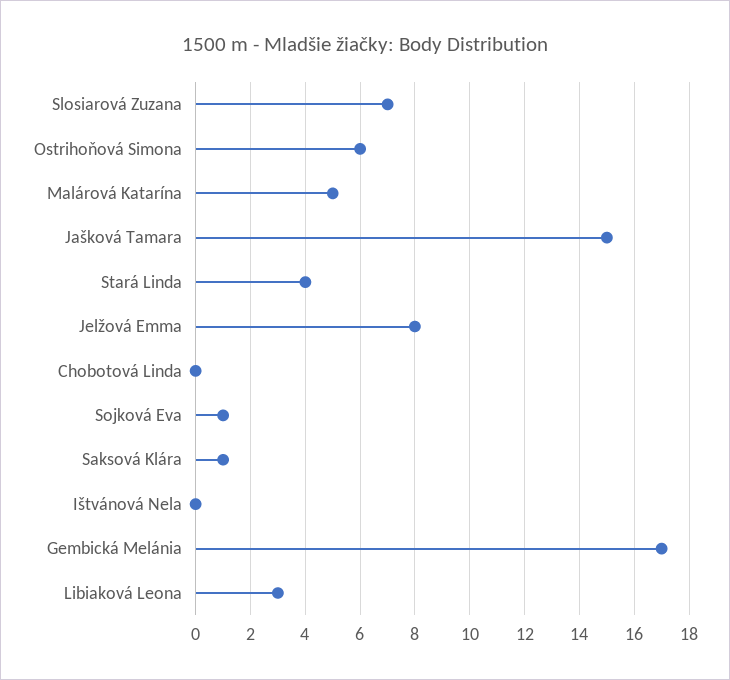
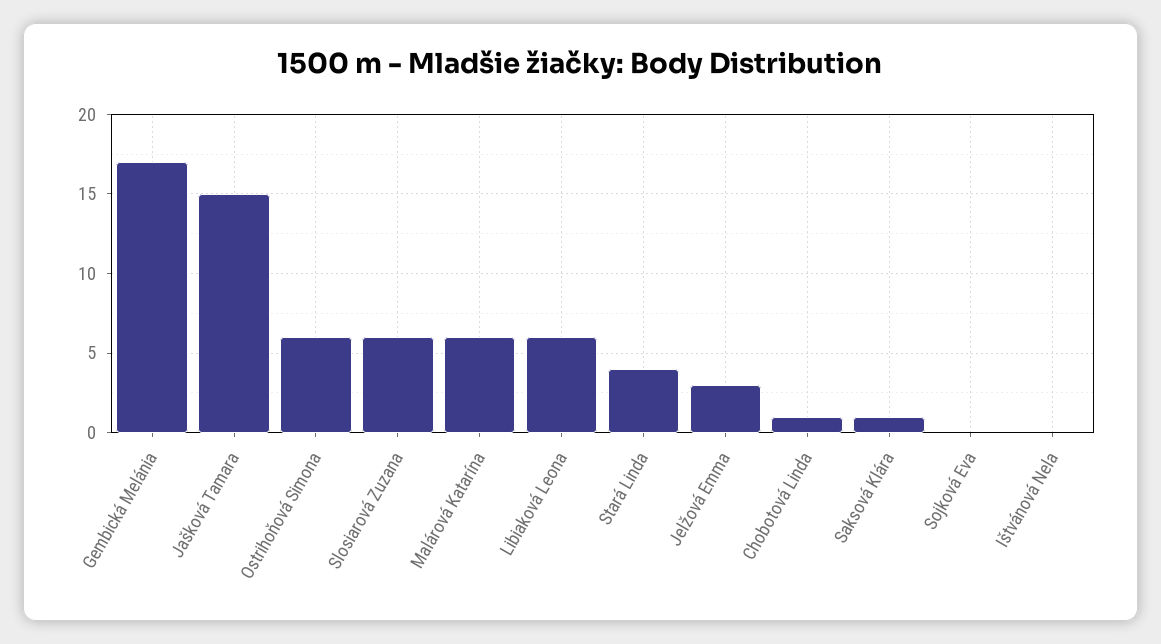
Slosiarová Zuzana: 7 -> 6
Malárová Katarína: 5 -> 6
Jelžová Emma: 8 -> 3
Chobotová Linda: 0 -> 1
Sojková Eva: 1 -> 0
Libiaková Leona: 3 -> 6

